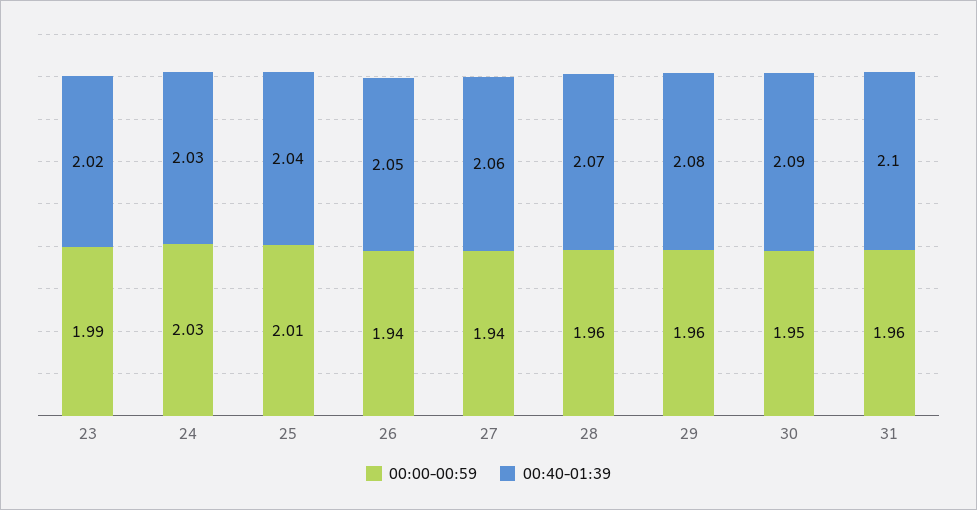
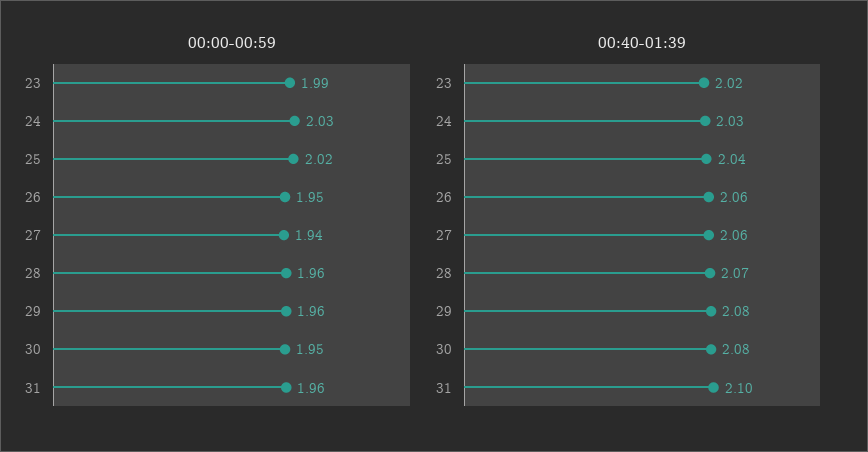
00:00-00:59, 25: 2.01 -> 2.02
00:00-00:59, 26: 1.94 -> 1.95
00:40-01:39, 26: 2.05 -> 2.06
00:40-01:39, 30: 2.09 -> 2.08

